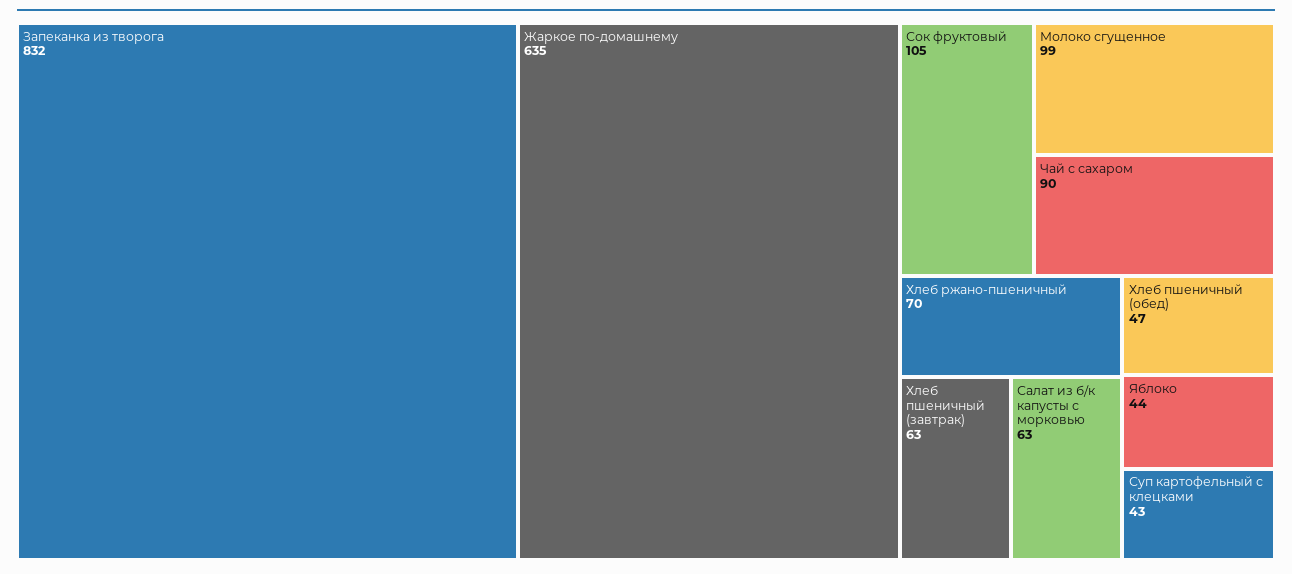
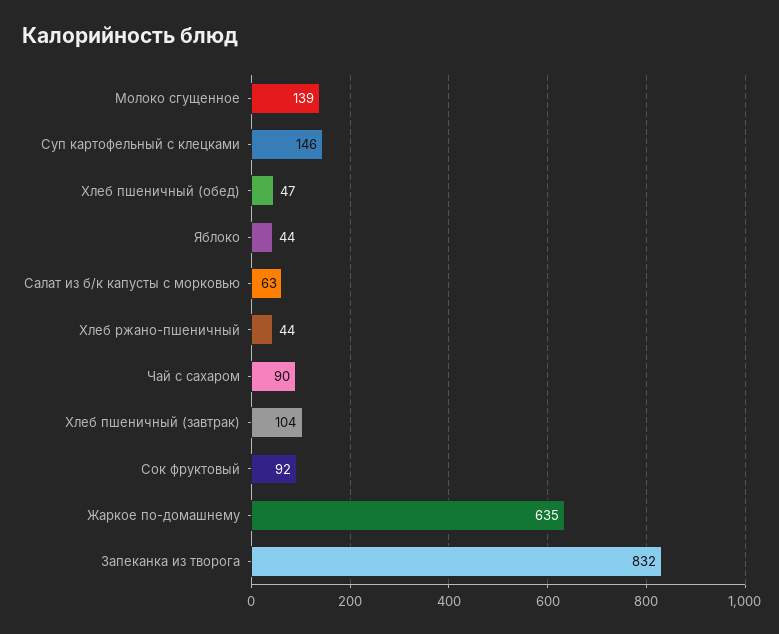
Сок фруктовый: 105 -> 92
Молоко сгущенное: 99 -> 139
Хлеб ржано-пшеничный: 70 -> 44
Хлеб пшеничный (завтрак): 63 -> 104
Суп картофельный с клецками: 43 -> 146

